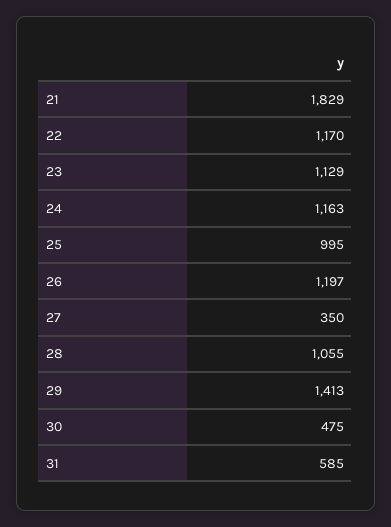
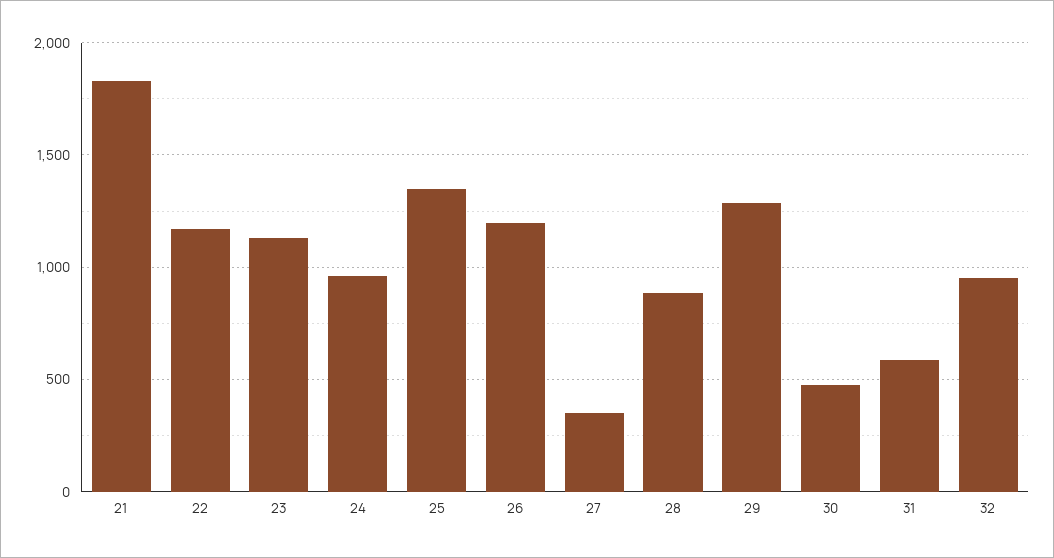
24: 1163 -> 950
25: 995 -> 1350
28: 1055 -> 900
29: 1413 -> 1300
32: none -> 950

